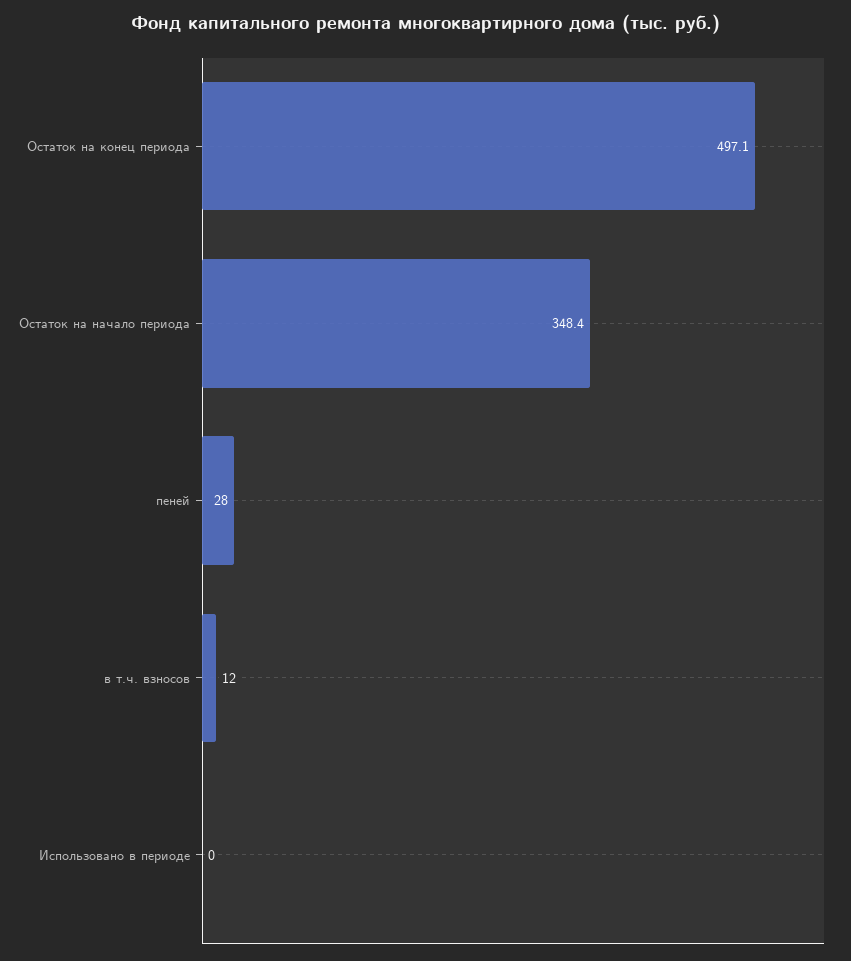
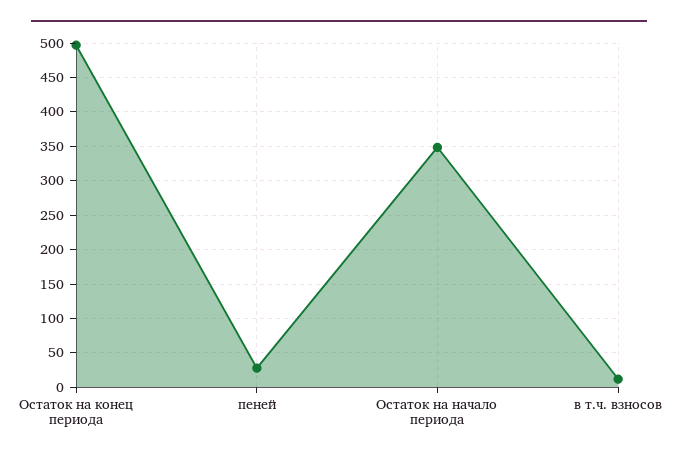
Использовано в периоде: 0 -> none

